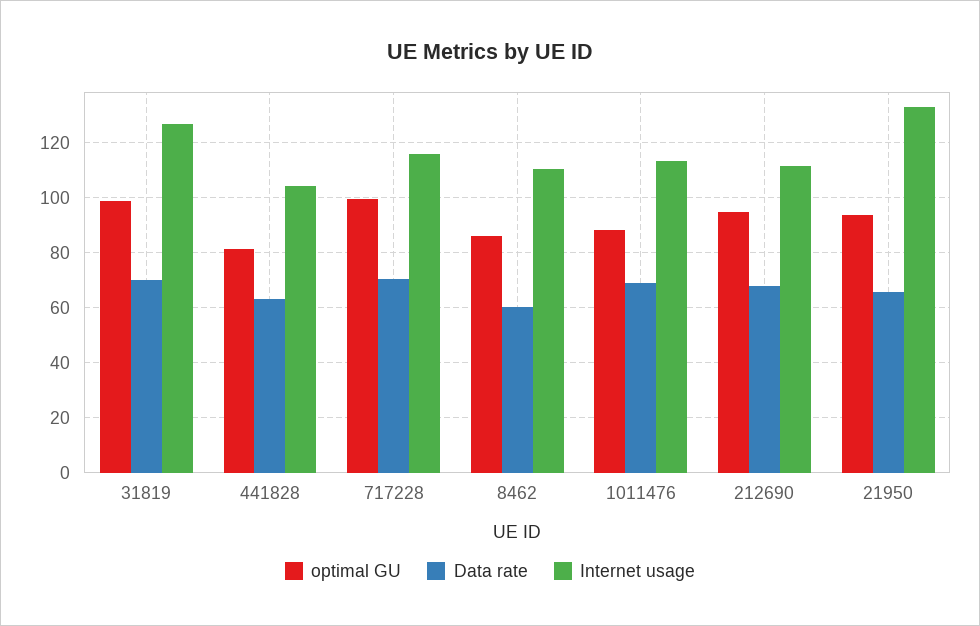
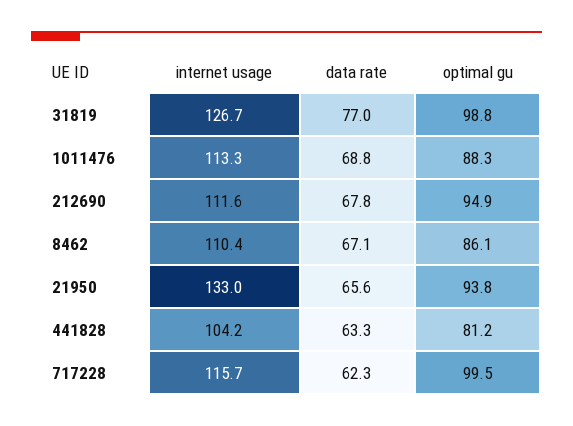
Data rate, 31819: 70 -> 77
Data rate, 717228: 70 -> 62.3
Data rate, 8462: 60 -> 67.1

